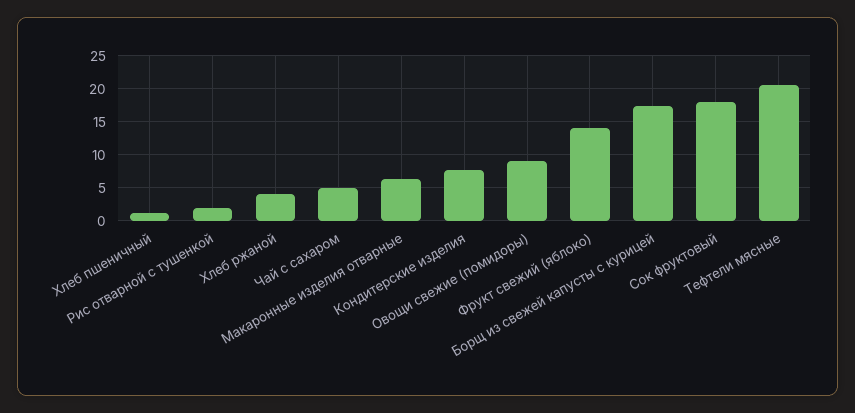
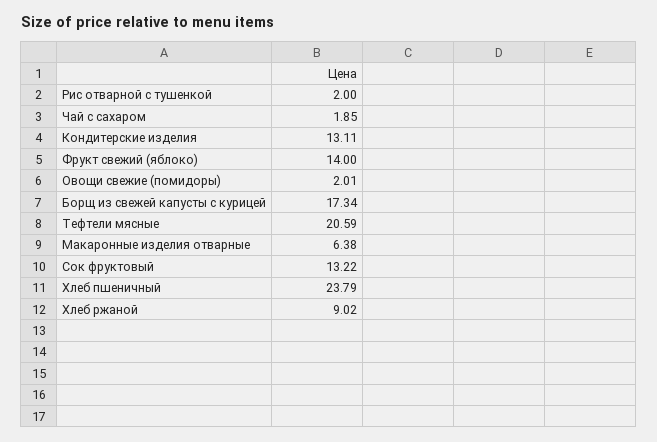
Хлеб пшеничный: 1 -> 23.79
Хлеб ржаной: 4 -> 9.02
Чай с сахаром: 5 -> 1.85
Кондитерские изделия: 8 -> 13.11
Овощи свежие (помидоры): 9 -> 2.01
Сок фруктовый: 18 -> 13.22

